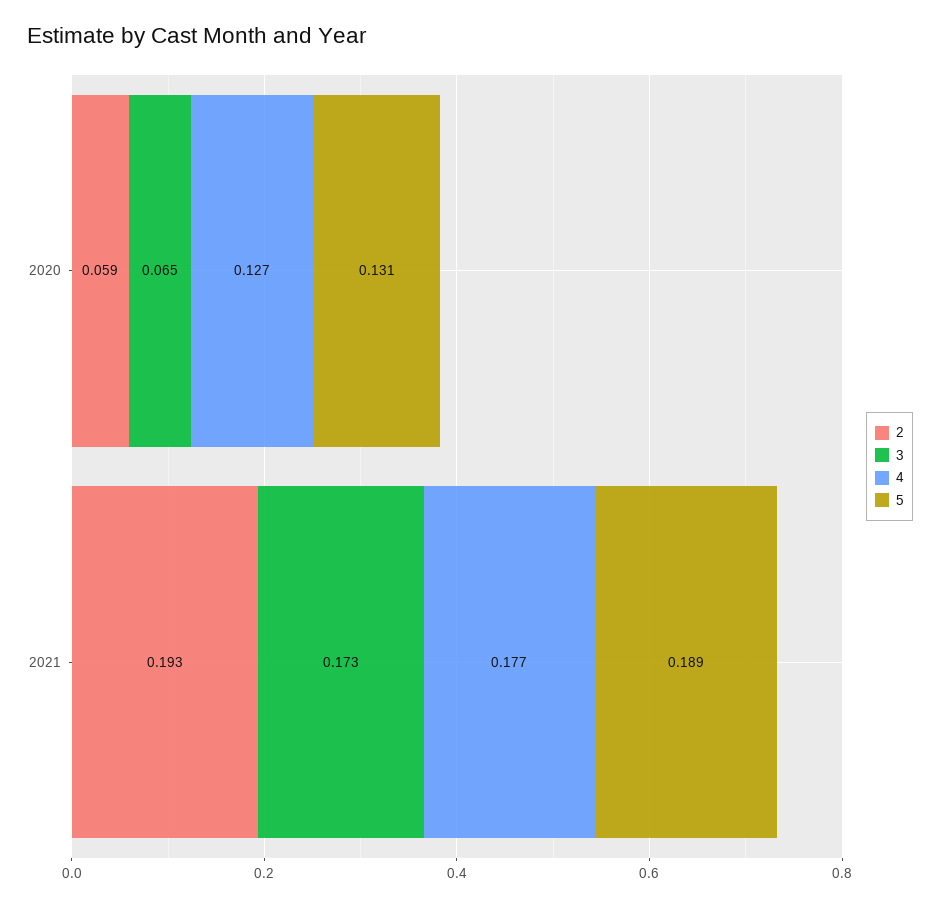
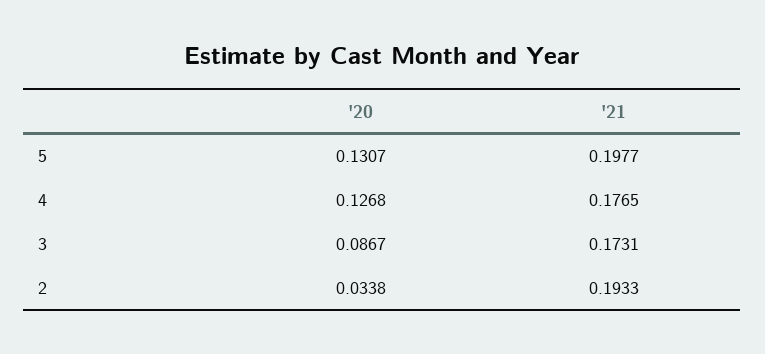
2, 2020: 0.059 -> 0.0338
3, 2020: 0.065 -> 0.0867
5, 2021: 0.189 -> 0.1977

